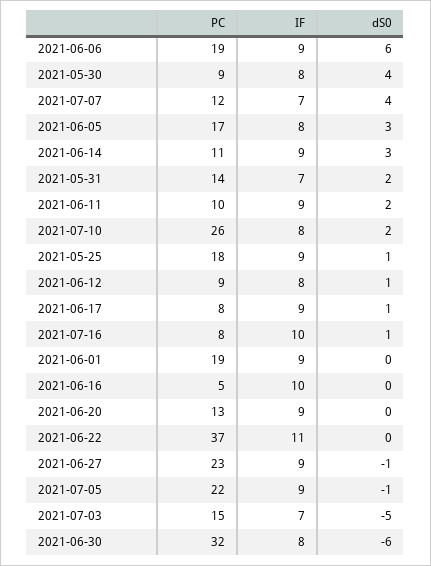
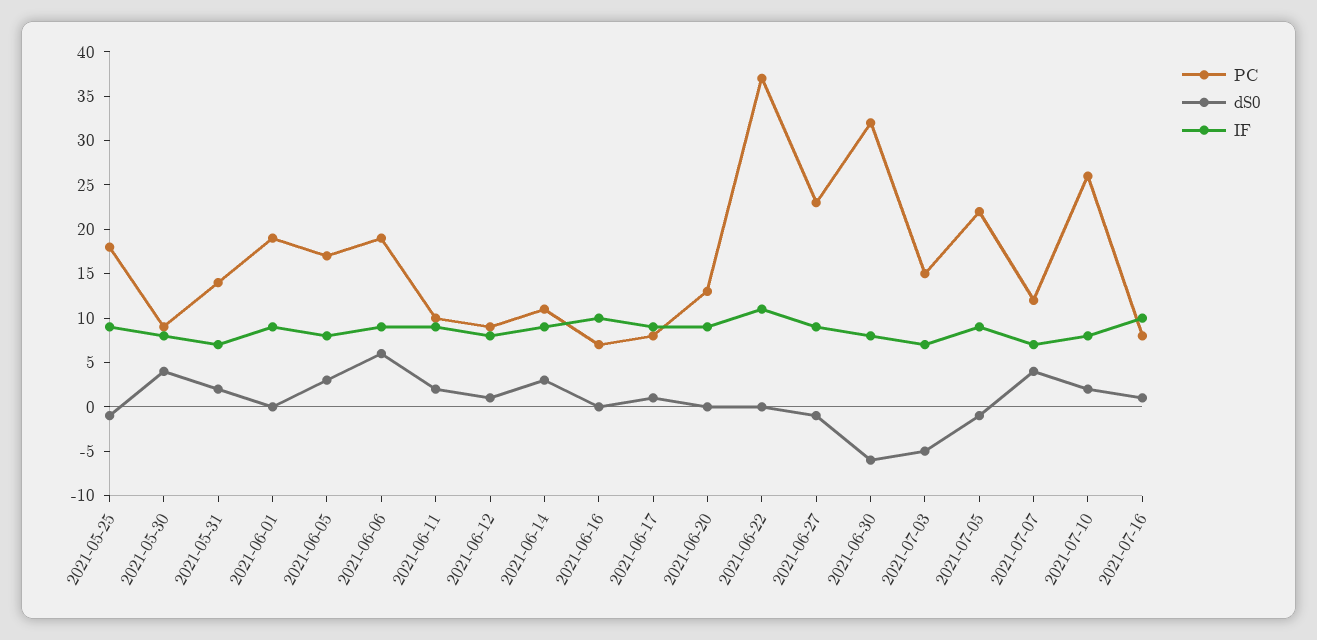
dS0, 2021-05-25: 1 -> -1
PC, 2021-06-16: 5 -> 7

